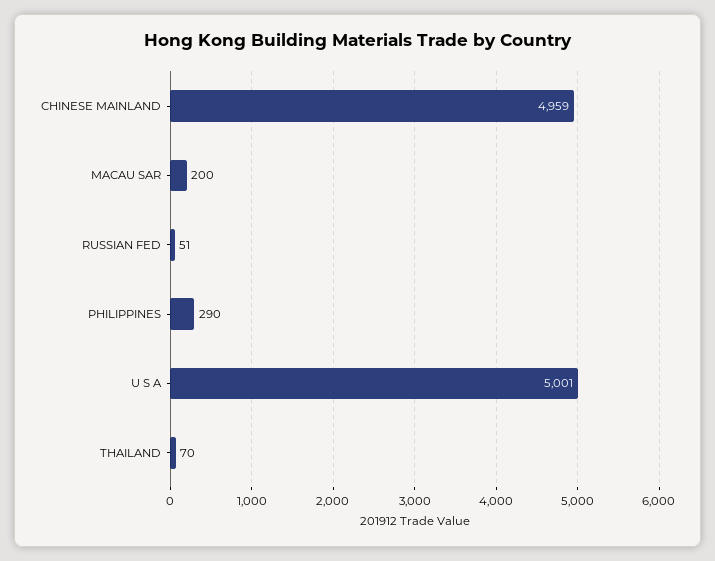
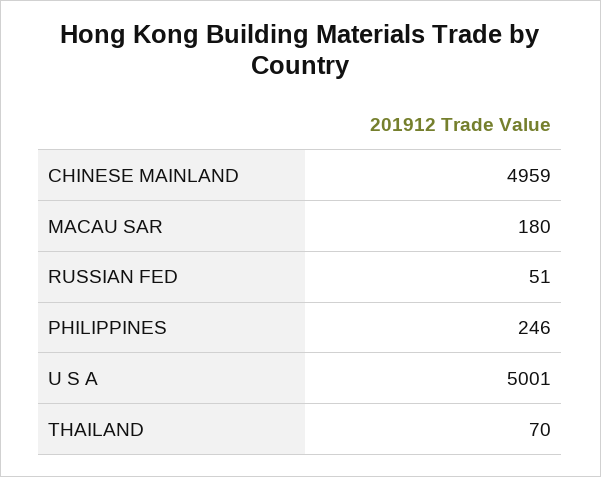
MACAU SAR: 200 -> 180
PHILIPPINES: 290 -> 246

